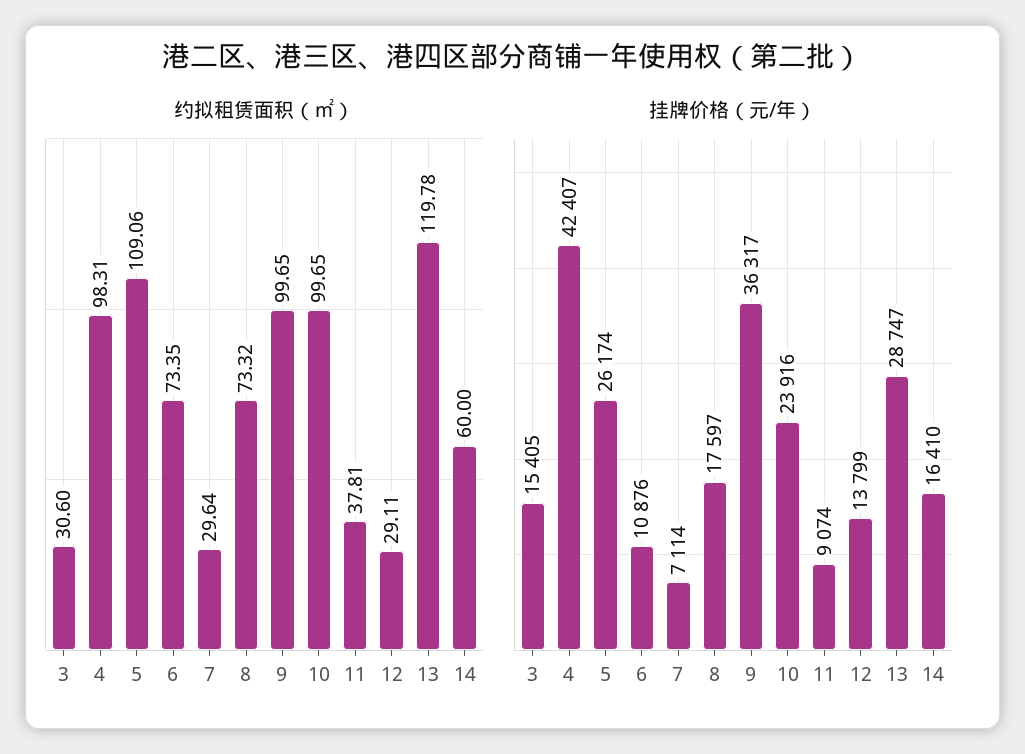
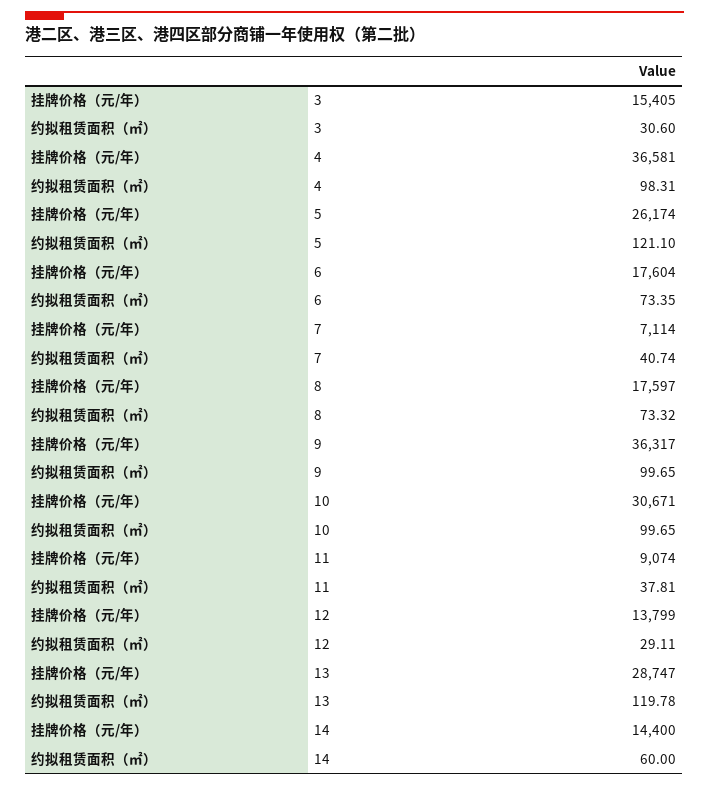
约拟租赁面积（㎡）, 5: 109.06 -> 121.1
约拟租赁面积（㎡）, 7: 29.64 -> 40.74
挂牌价格（元/年）, 4: 42407 -> 36581
挂牌价格（元/年）, 6: 10876 -> 17604
挂牌价格（元/年）, 10: 23916 -> 30671
挂牌价格（元/年）, 14: 16410 -> 14400

